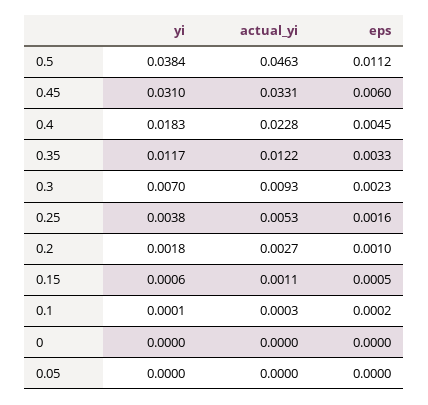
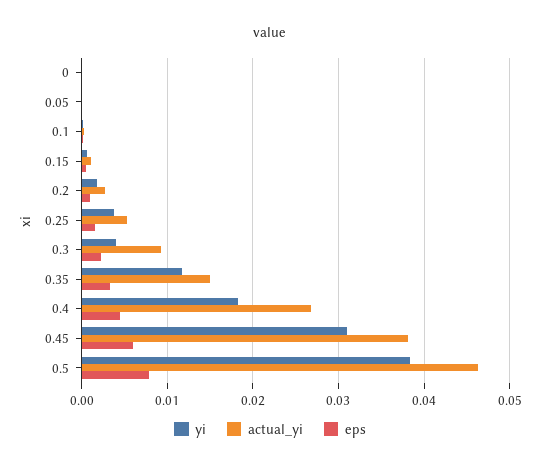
eps, 0.5: 0.0112 -> 0.008
actual_yi, 0.45: 0.0331 -> 0.038
actual_yi, 0.4: 0.0228 -> 0.027
actual_yi, 0.35: 0.0122 -> 0.015
yi, 0.3: 0.007 -> 0.004

